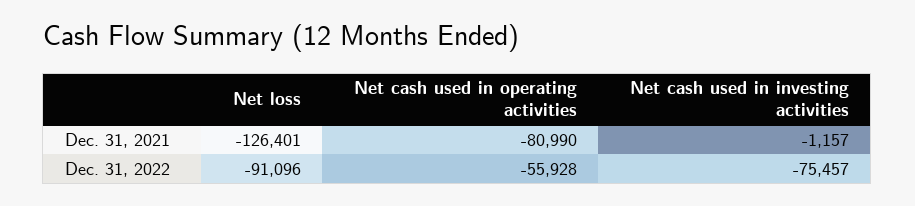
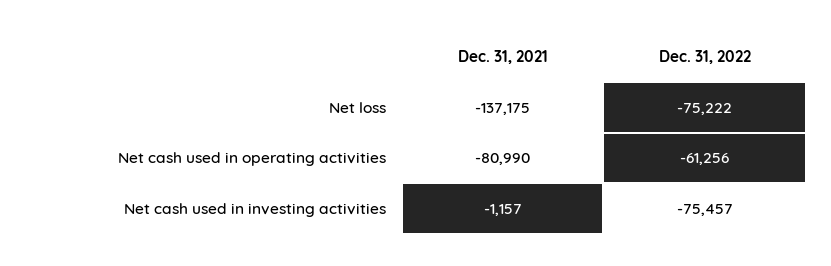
Net loss, Dec. 31, 2021: -126401 -> -137175
Net loss, Dec. 31, 2022: -91096 -> -75222
Net cash used in operating activities, Dec. 31, 2022: -55928 -> -61256

